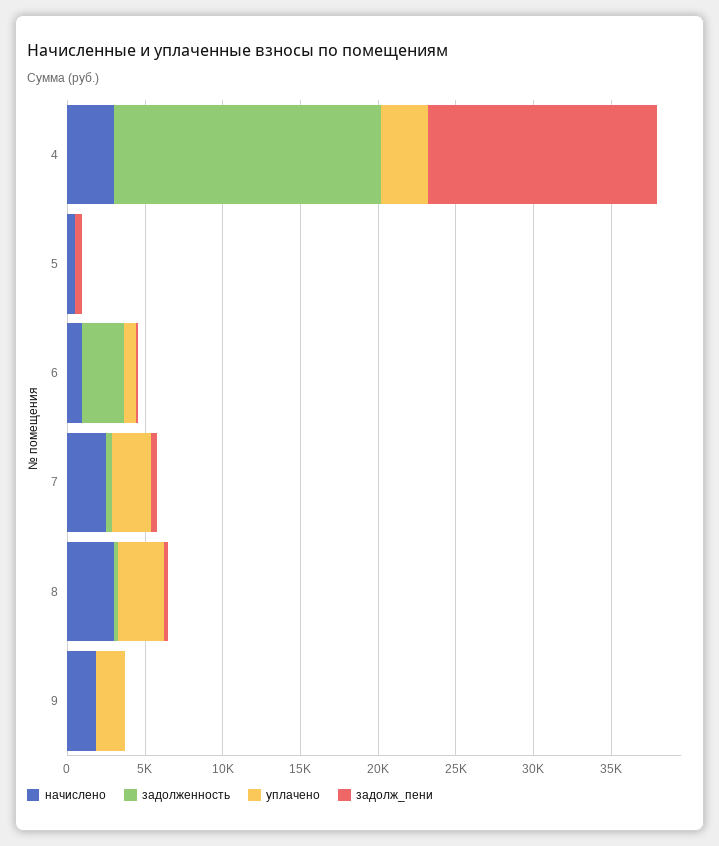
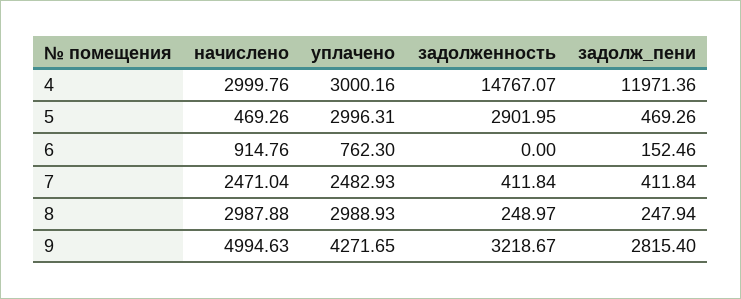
задолженность, 4: 17000 -> 14767.07
задолж_пени, 4: 15000 -> 11971.36
задолженность, 5: 0 -> 2901.95
уплачено, 5: 0 -> 2996.31
задолженность, 6: 3000 -> 0
начислено, 9: 2000 -> 4994.63
задолженность, 9: 0 -> 3218.67
уплачено, 9: 2000 -> 4271.65
задолж_пени, 9: 0 -> 2815.4

